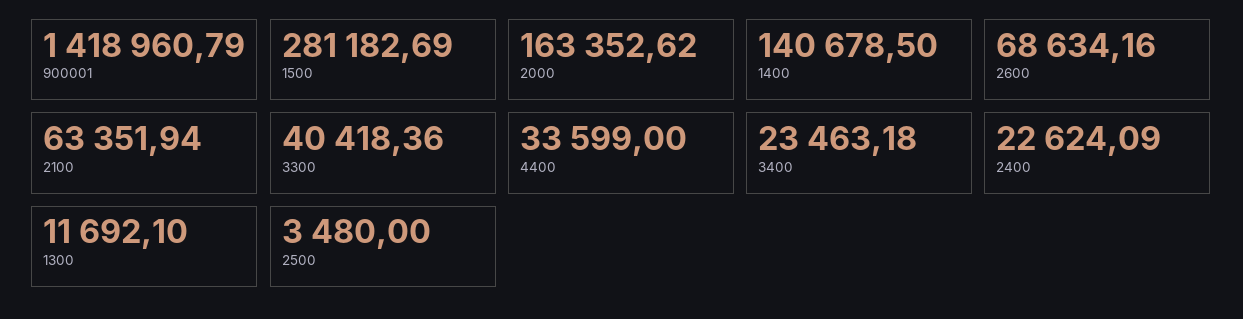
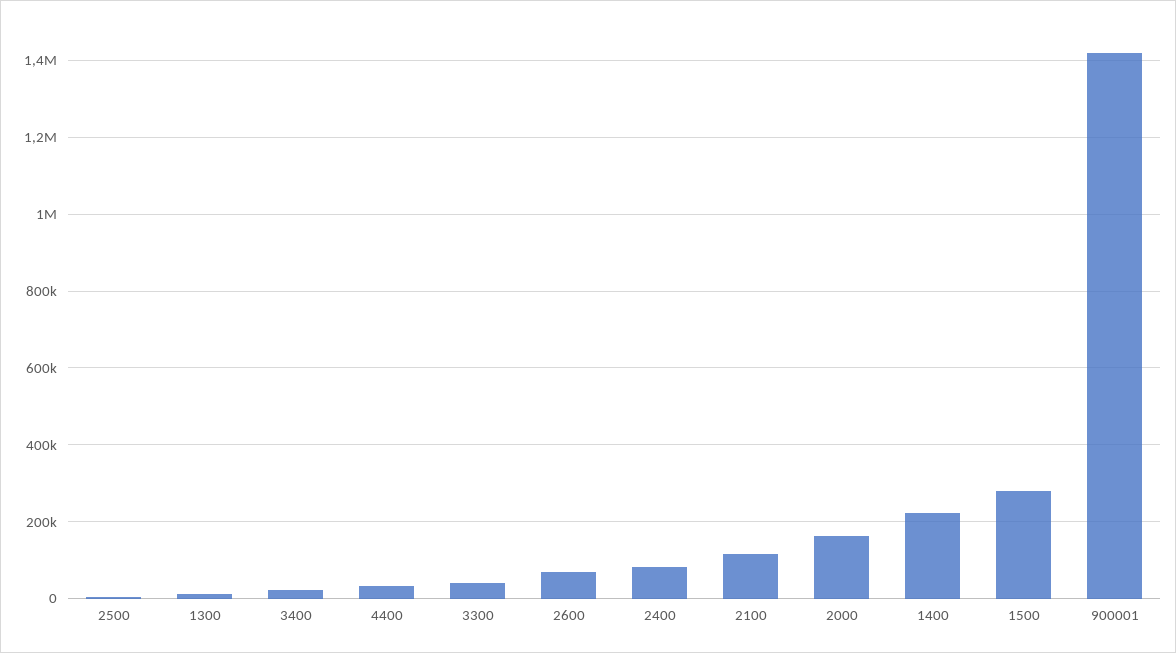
1400: 140678.5 -> 220000
2100: 63351.94 -> 120000
2400: 22624.09 -> 80000

